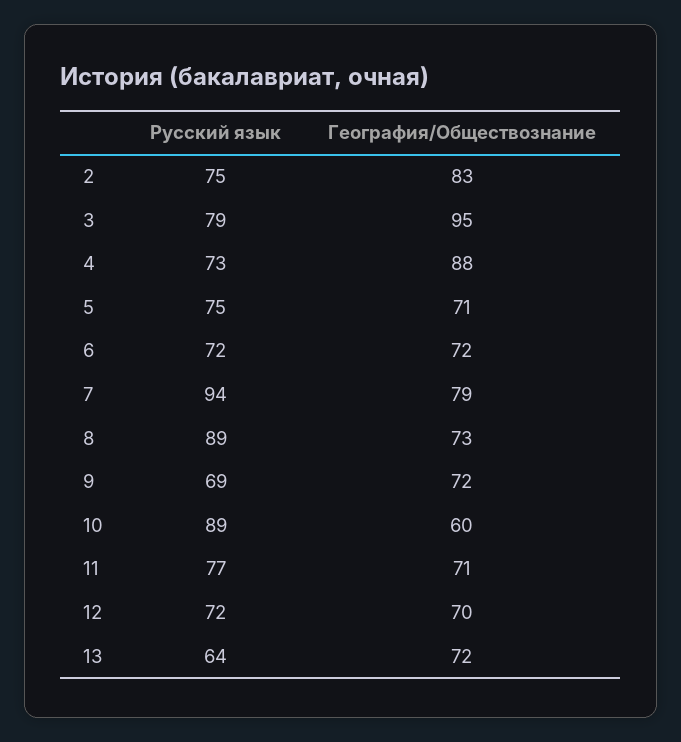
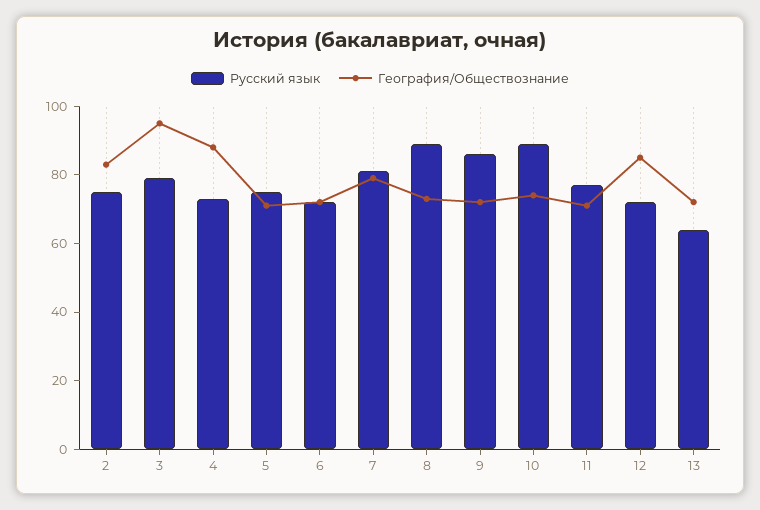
Русский язык, 7: 94 -> 80
Русский язык, 9: 69 -> 85
География/Обществознание, 10: 60 -> 75
География/Обществознание, 12: 70 -> 85

